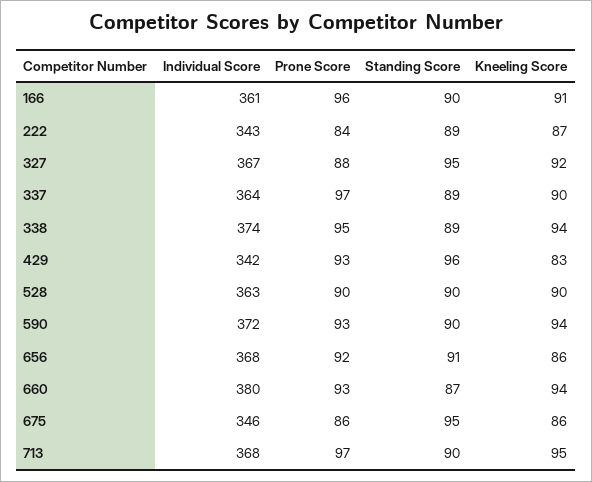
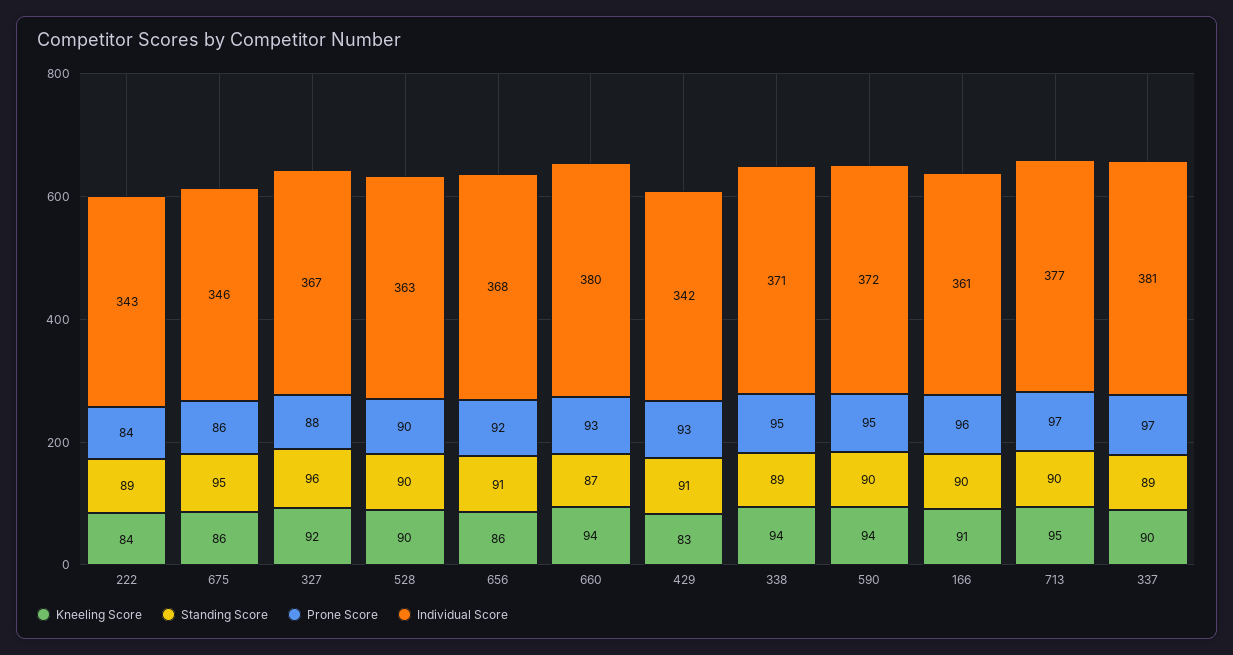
Kneeling Score, 222: 87 -> 84
Standing Score, 327: 95 -> 96
Individual Score, 337: 364 -> 381
Individual Score, 338: 374 -> 371
Standing Score, 429: 96 -> 91
Prone Score, 590: 93 -> 95
Individual Score, 713: 368 -> 377

